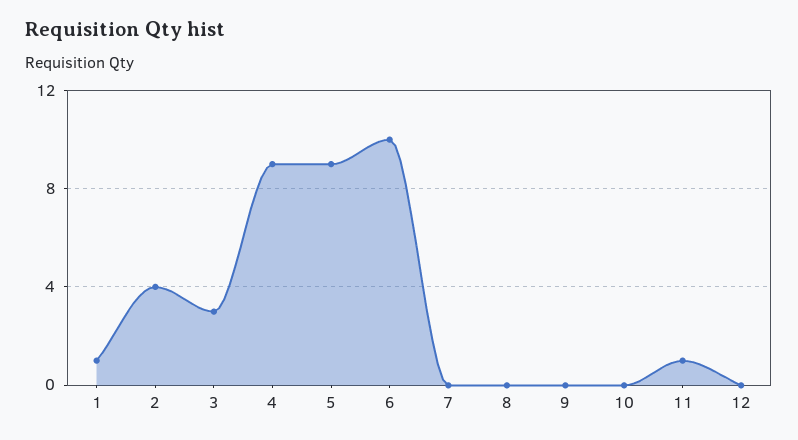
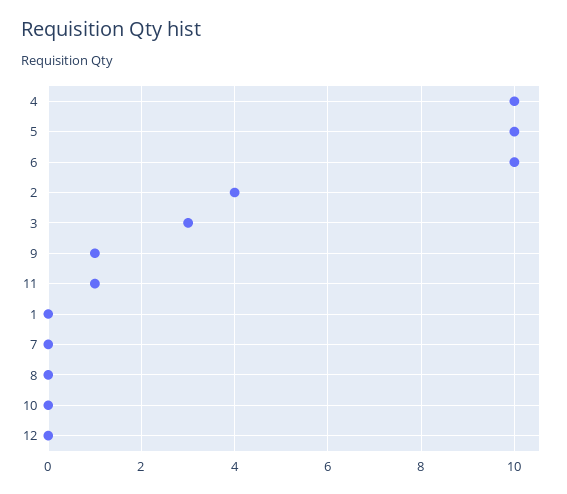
1: 1 -> 0
4: 9 -> 10
5: 9 -> 10
9: 0 -> 1

